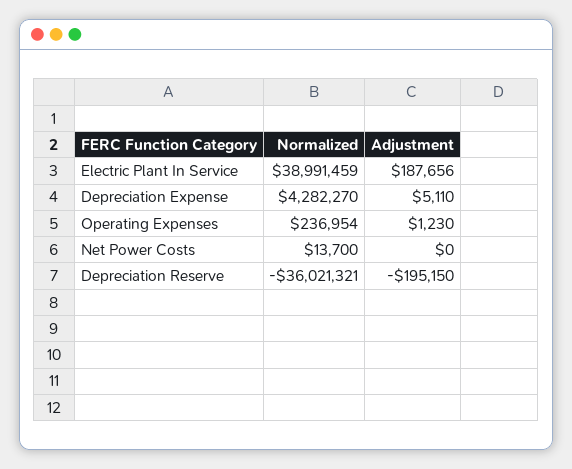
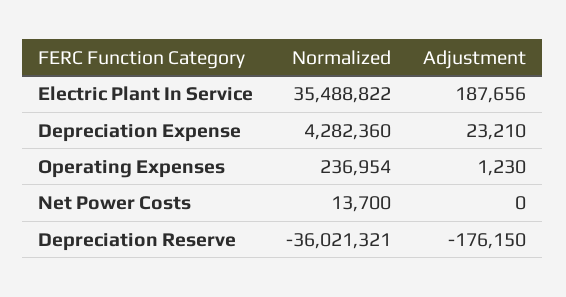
Normalized, Electric Plant In Service: 38991459 -> 35488822
Normalized, Depreciation Expense: 4282270 -> 4282360
Adjustment, Depreciation Expense: 5110 -> 23210
Adjustment, Depreciation Reserve: -195150 -> -176150

